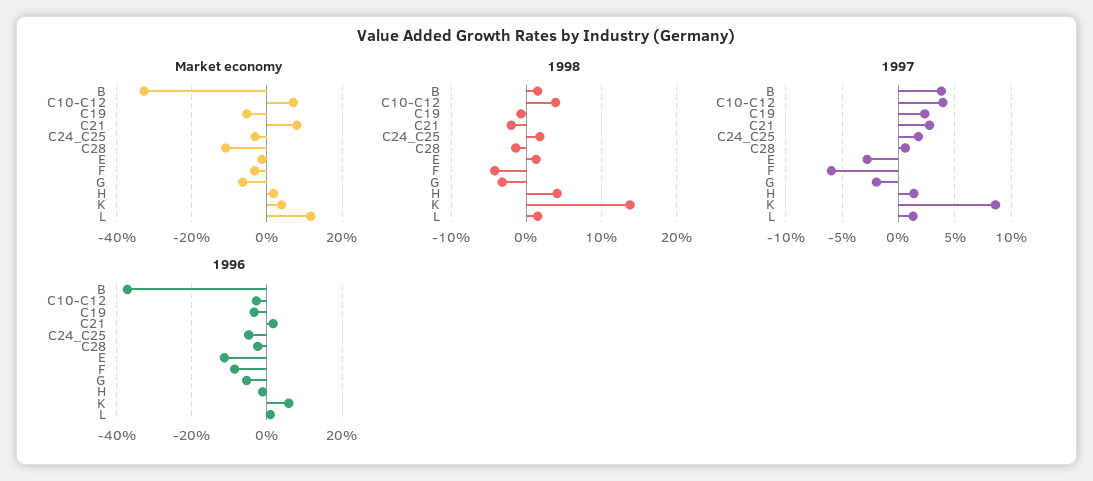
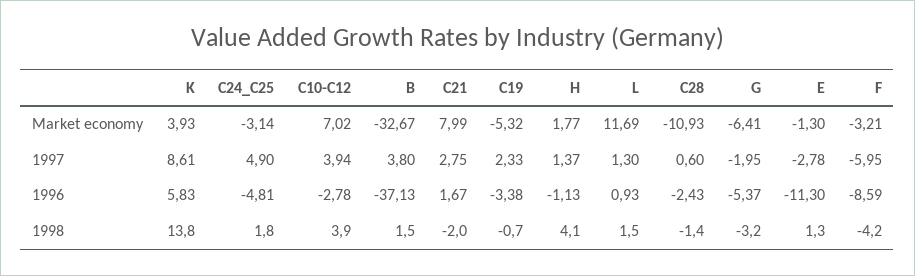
1997, C24_C25: 2 -> 4.9

